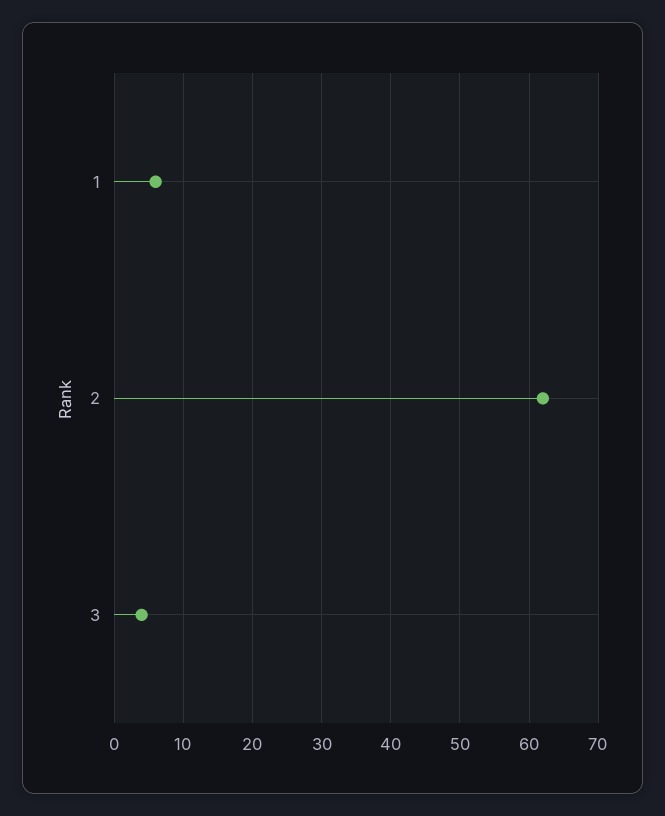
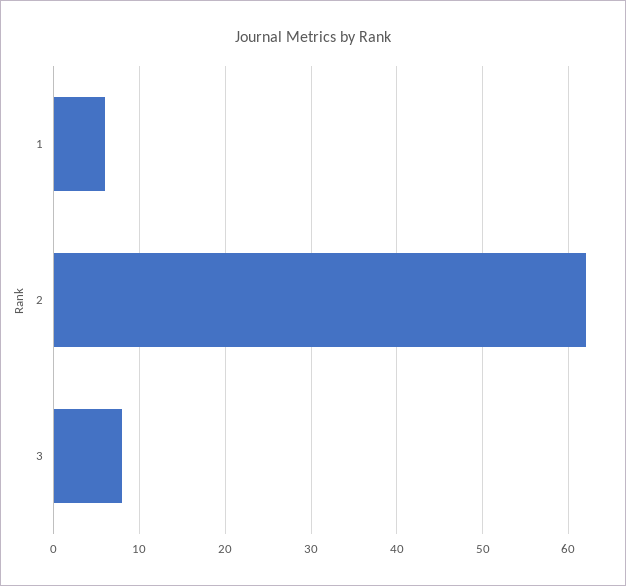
3: 4 -> 8

